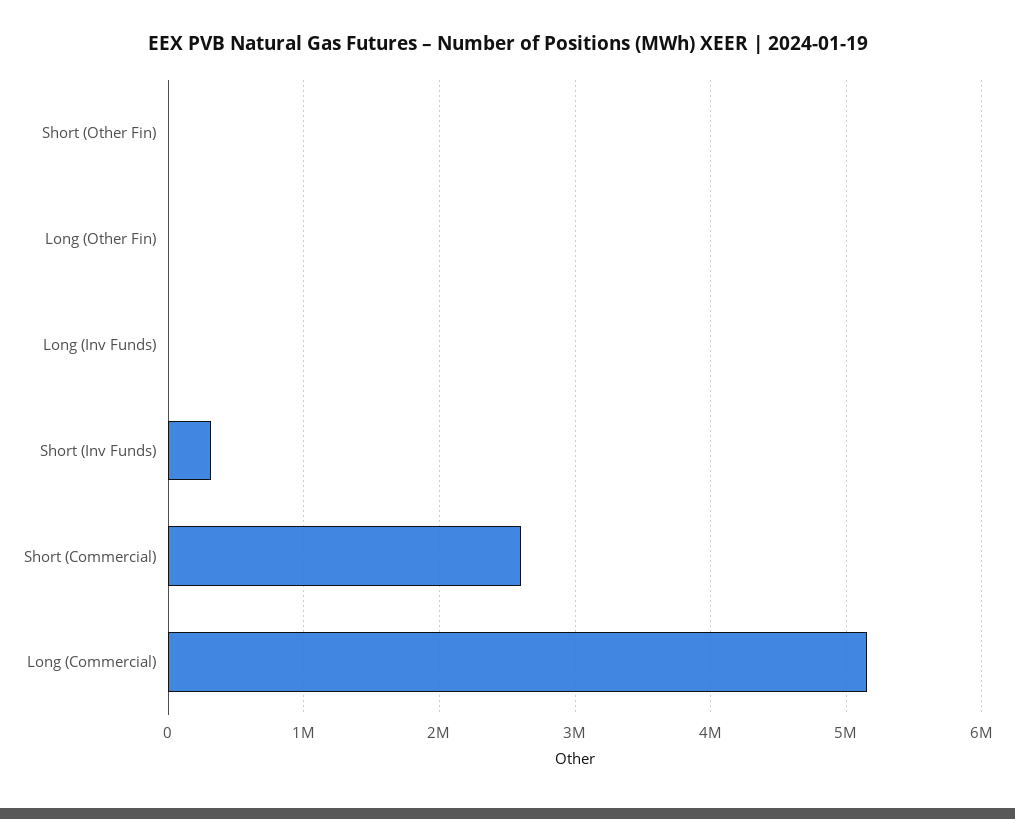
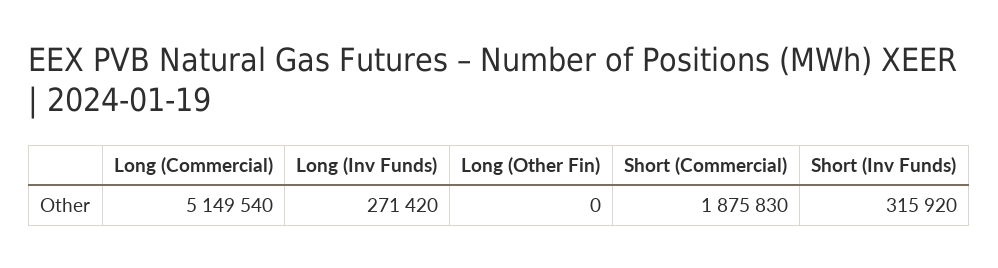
Short (Other Fin): 0 -> none
Long (Inv Funds): 0 -> 271420
Short (Commercial): 2600000 -> 1875830

